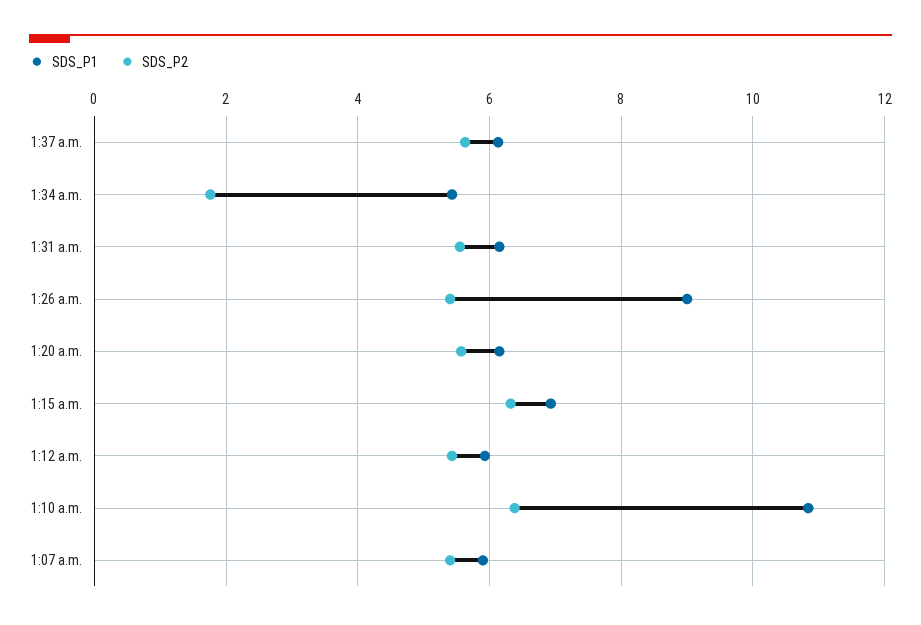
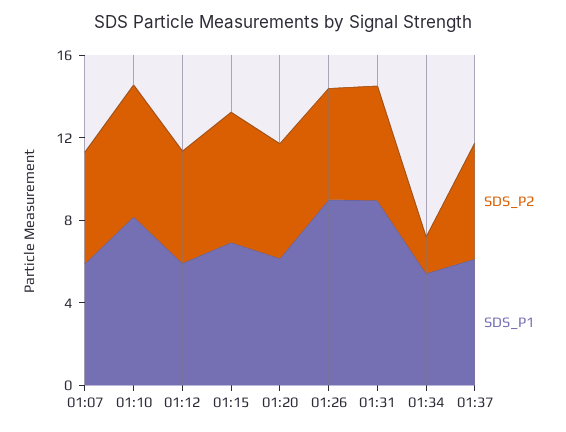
SDS_P1, 1:31 a.m.: 6.2 -> 9
SDS_P1, 1:10 a.m.: 10.8 -> 8

